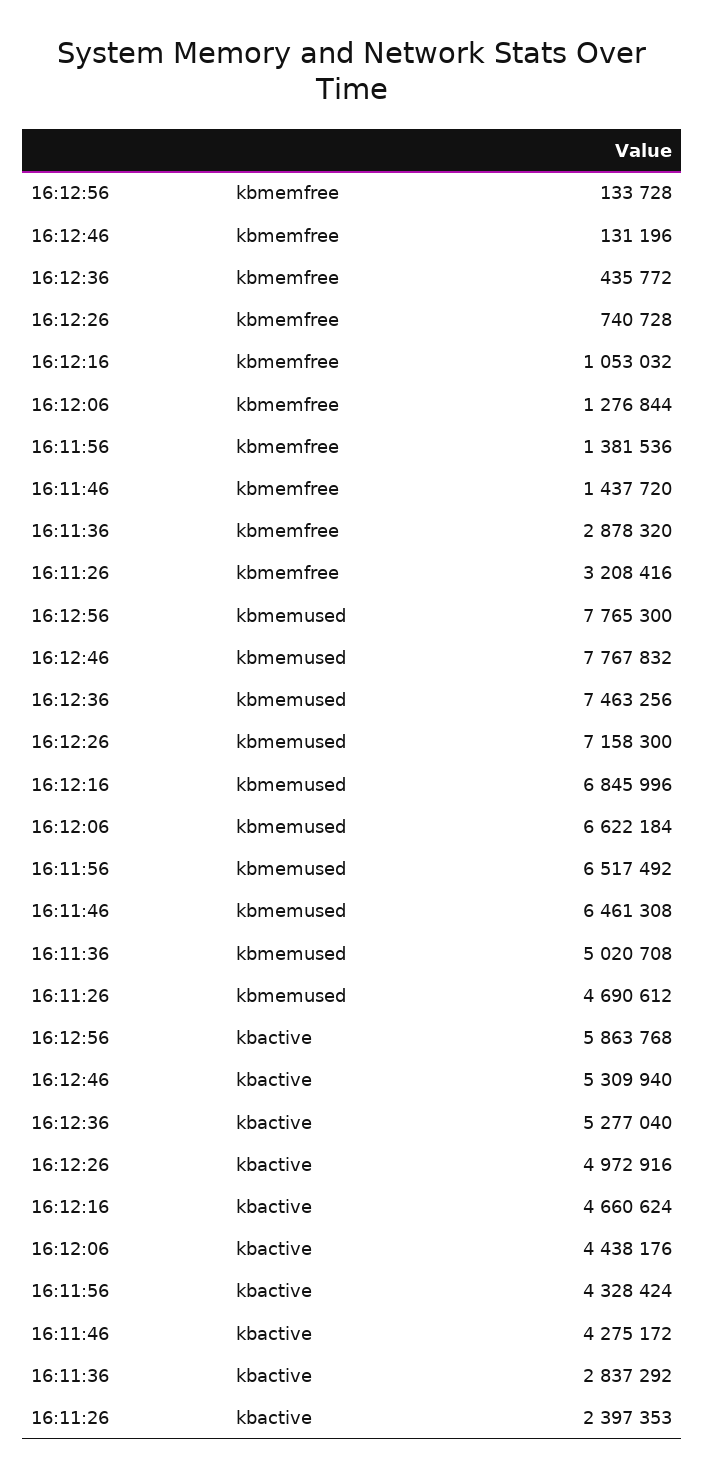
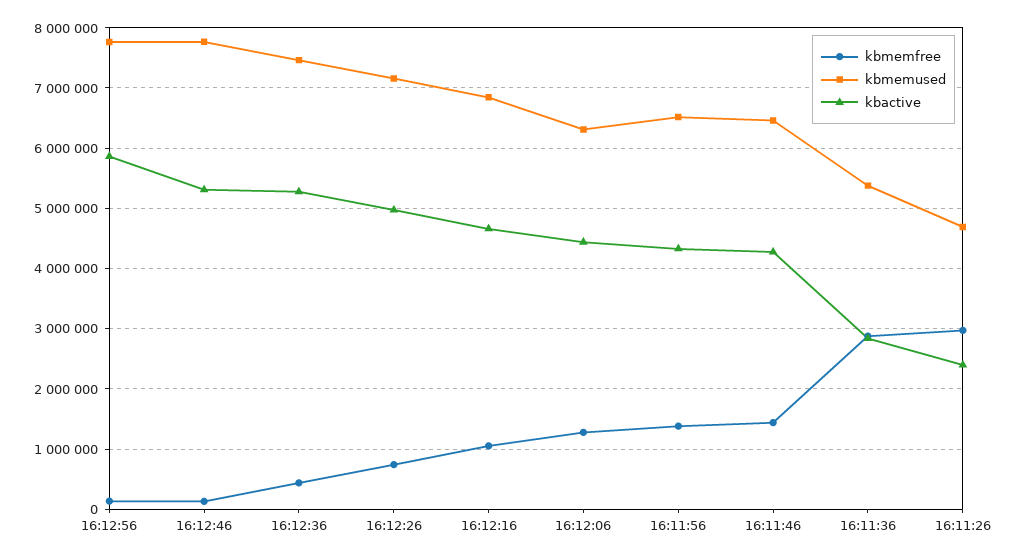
kbmemfree, 16:11:26: 3208416 -> 3000000
kbmemused, 16:12:06: 6622184 -> 6300000
kbmemused, 16:11:36: 5020708 -> 5400000

